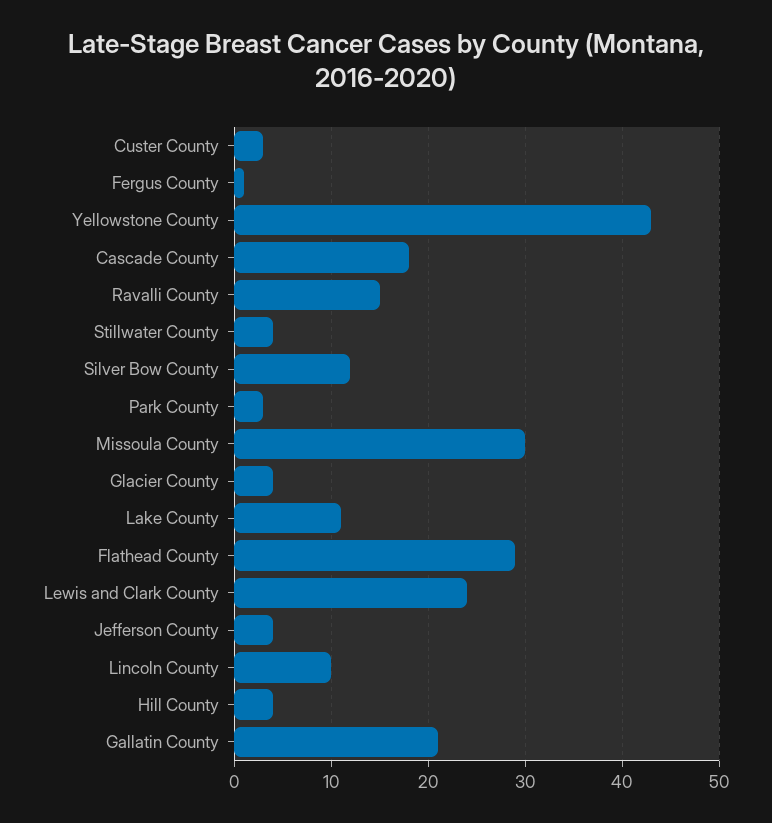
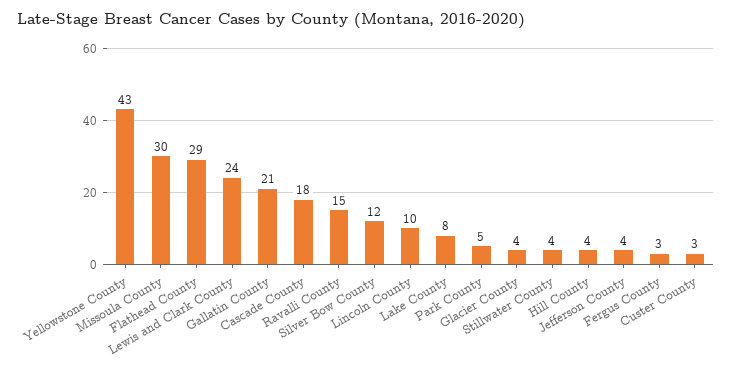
Fergus County: 1 -> 3
Park County: 3 -> 5
Lake County: 11 -> 8

